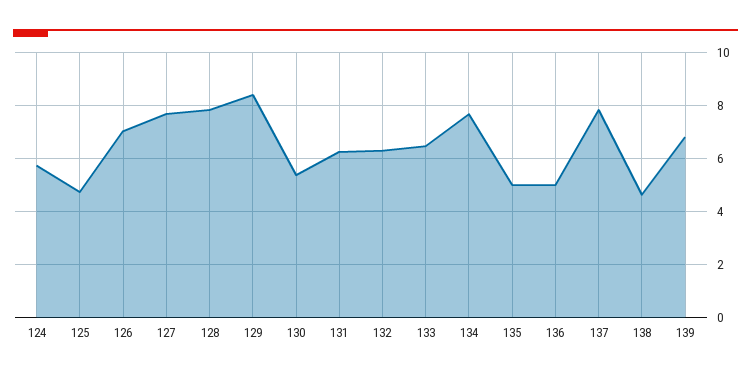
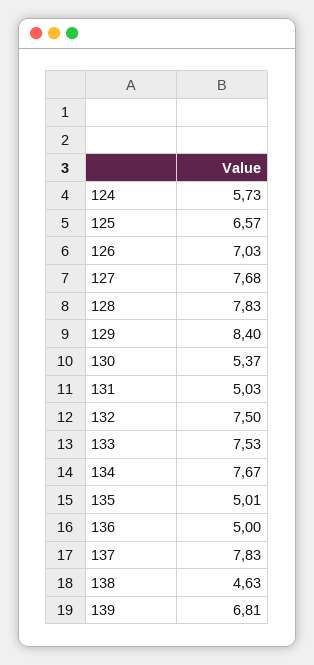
125: 4.75 -> 6.57
131: 6.25 -> 5.03
132: 6.25 -> 7.5
133: 6.5 -> 7.53

